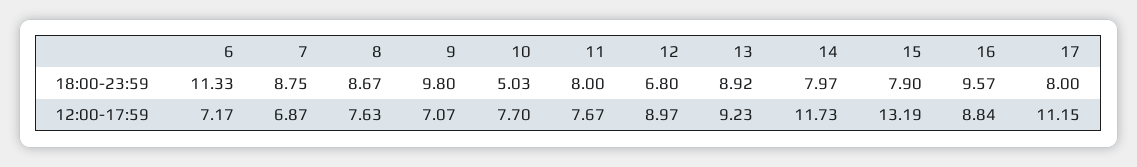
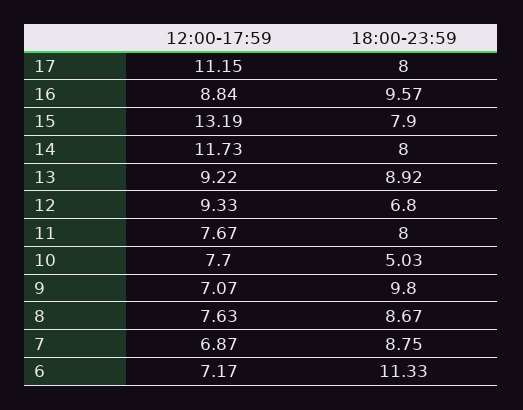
14, 18:00-23:59: 7.97 -> 8
12, 12:00-17:59: 8.97 -> 9.33
13, 12:00-17:59: 9.23 -> 9.22

